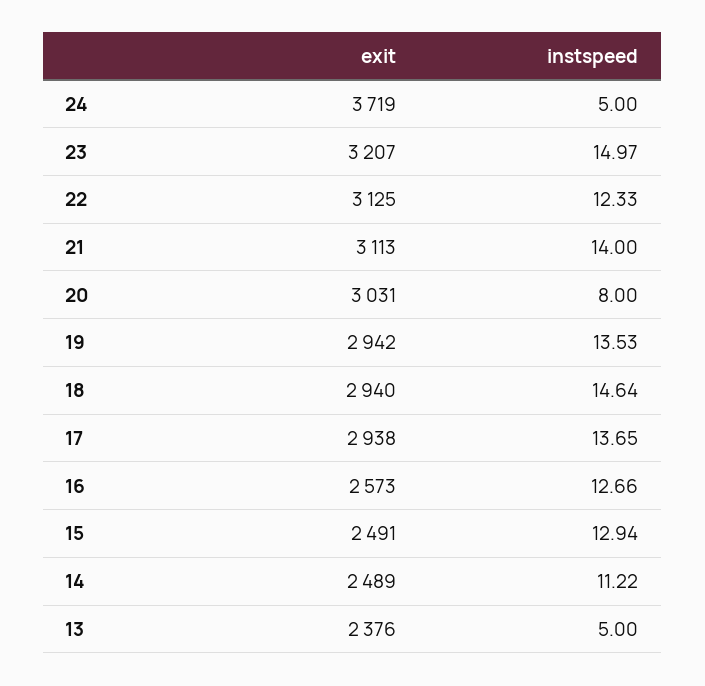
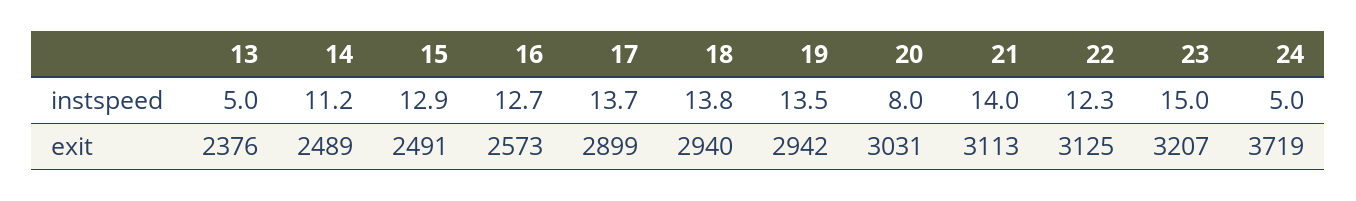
instspeed, 18: 14.64 -> 13.8
exit, 17: 2938 -> 2899

